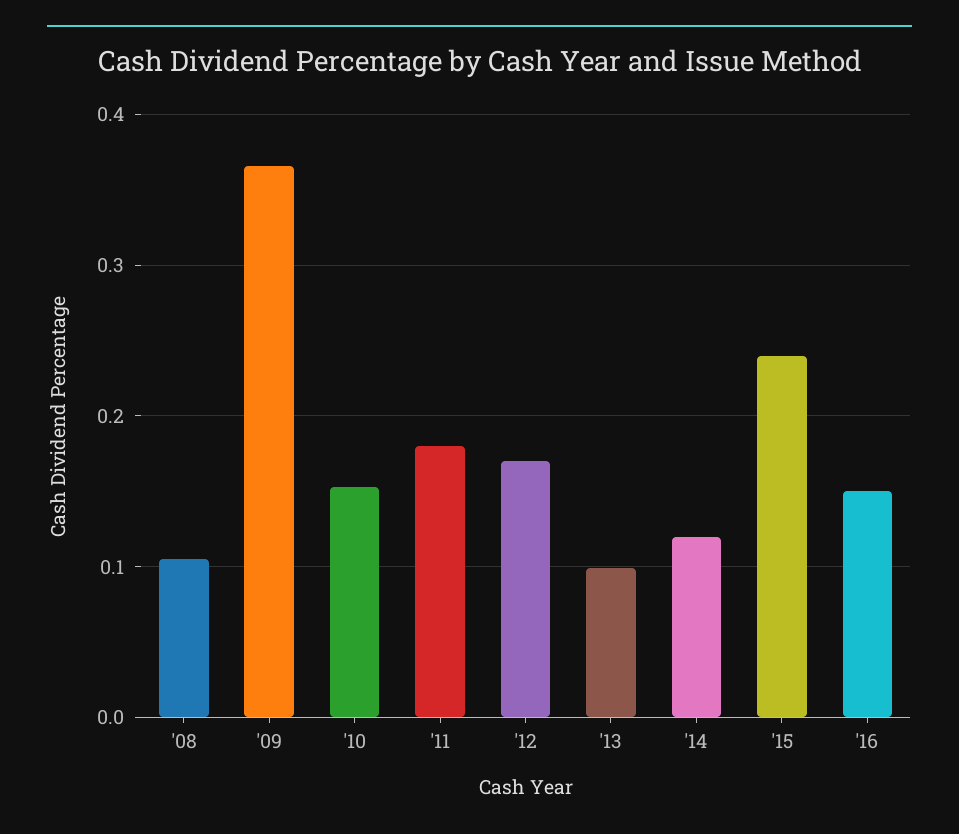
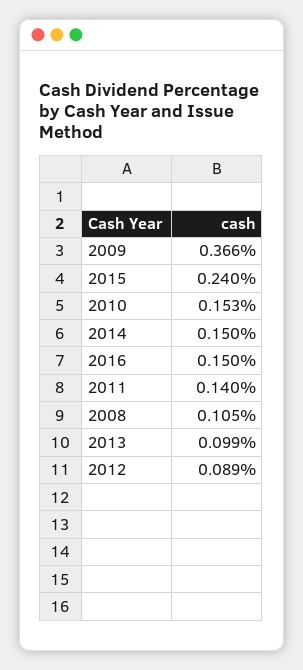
'11: 0.18 -> 0.14
'12: 0.17 -> 0.089
'14: 0.12 -> 0.15

